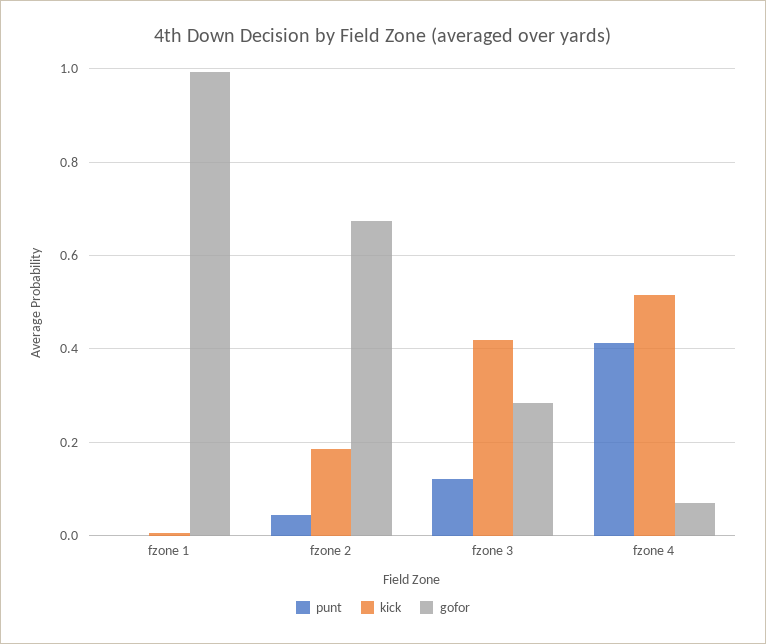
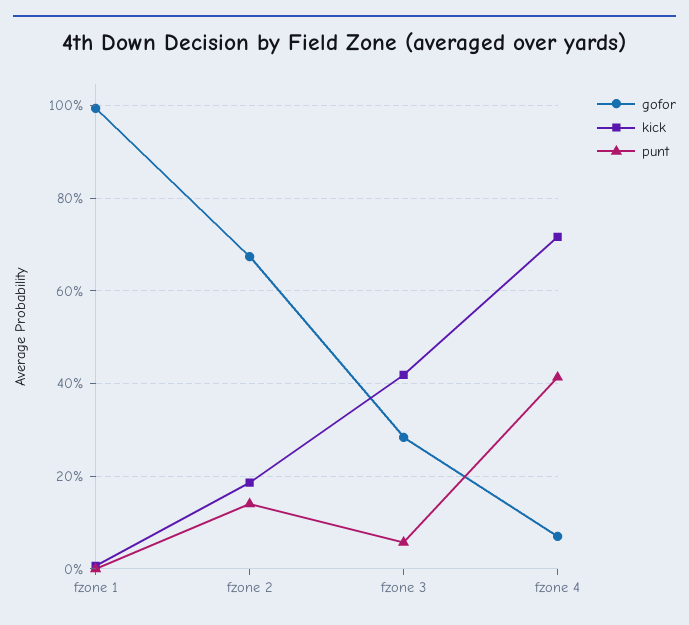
punt, fzone 2: 0.04 -> 0.14
punt, fzone 3: 0.12 -> 0.06
kick, fzone 4: 0.52 -> 0.72

